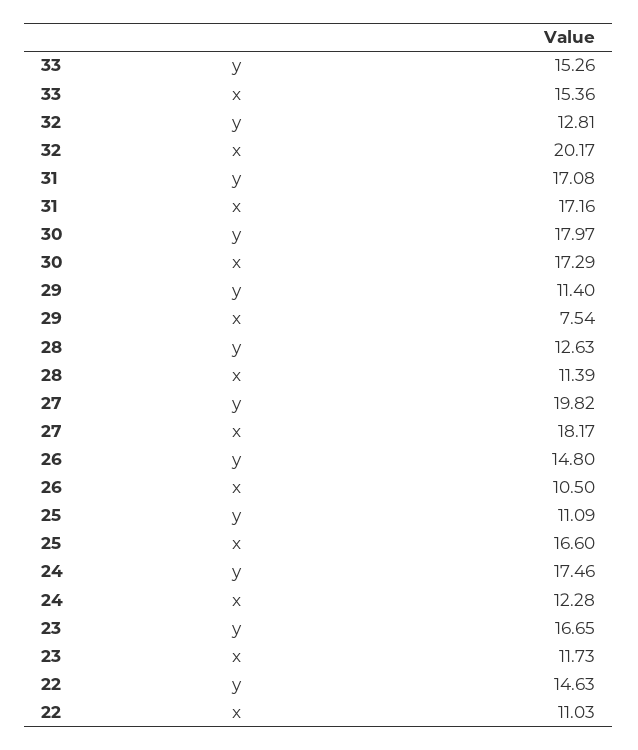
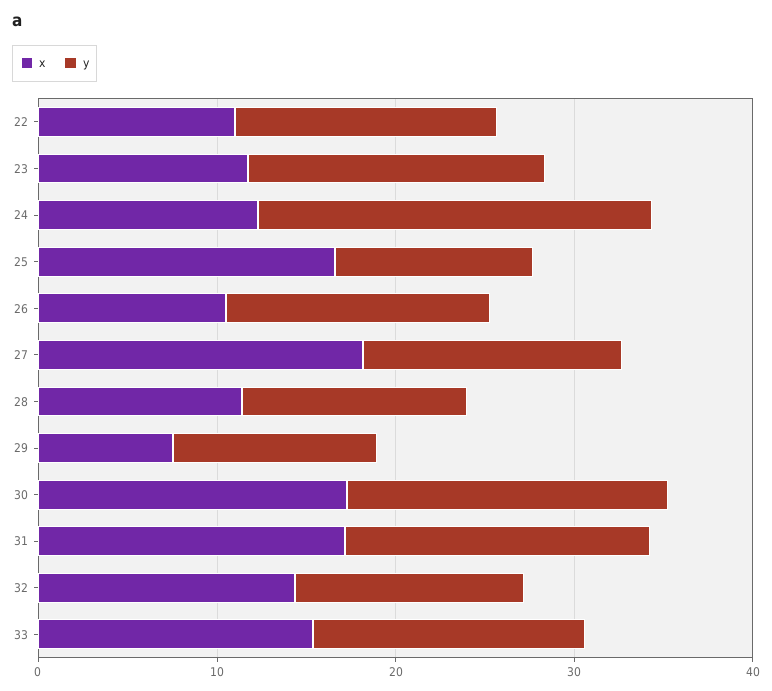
x, 32: 20.17 -> 14
y, 27: 19.82 -> 14
y, 24: 17.46 -> 22

